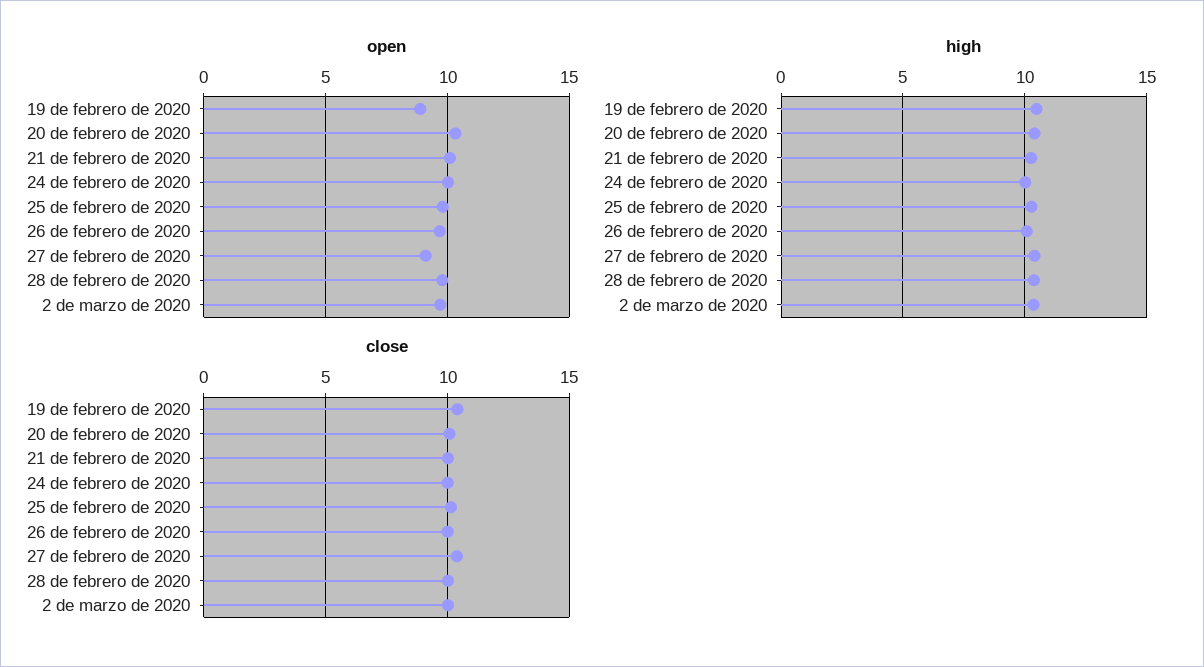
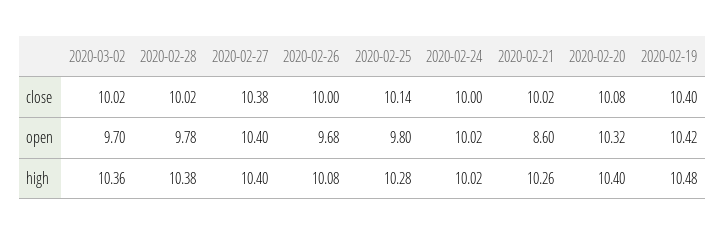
open, 19 de febrero de 2020: 9 -> 10.42
open, 21 de febrero de 2020: 10 -> 8.6
open, 27 de febrero de 2020: 9 -> 10.4

